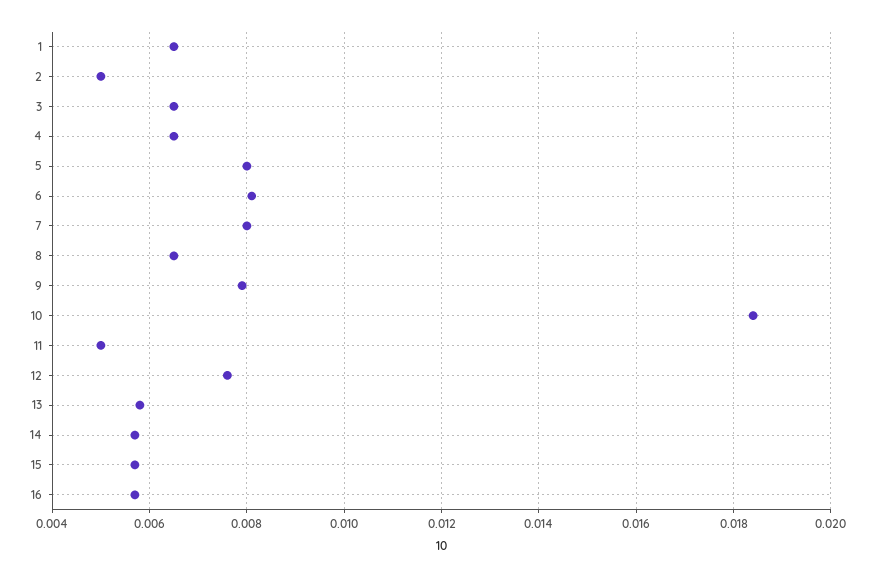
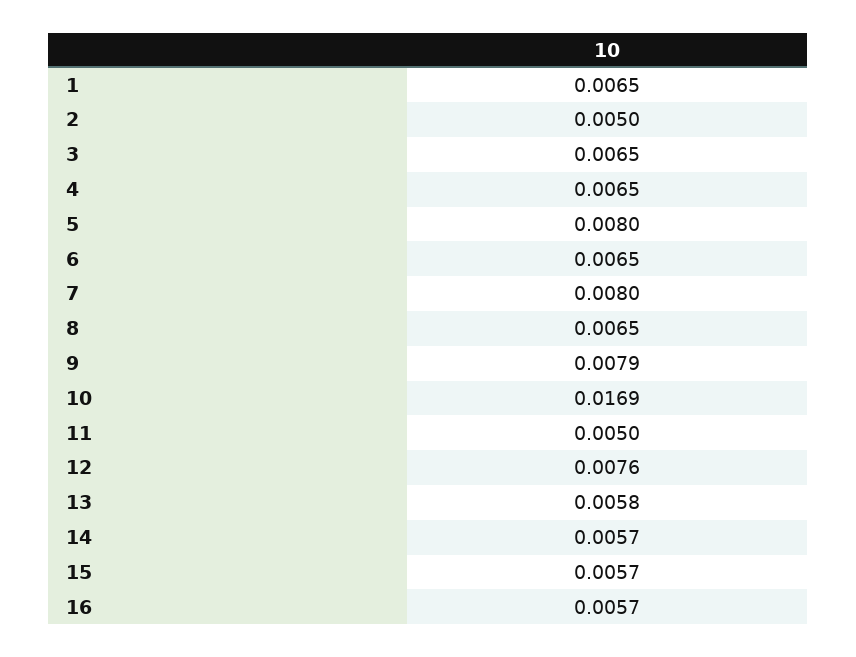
6: 0.008 -> 0.0065
10: 0.0185 -> 0.0169

